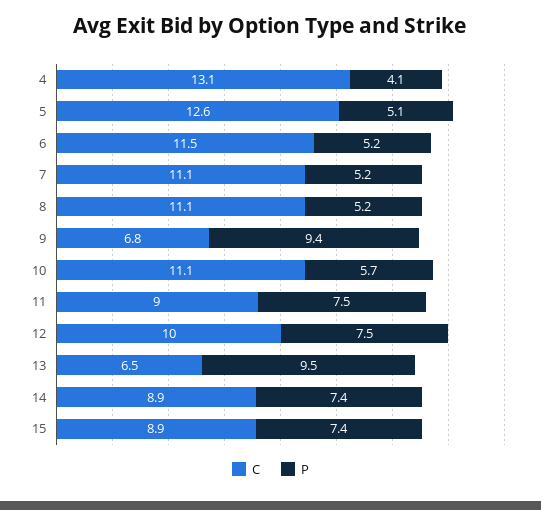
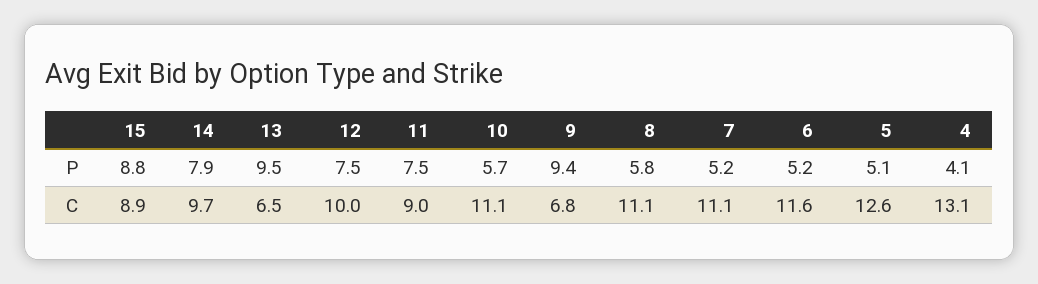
C, 6: 11.5 -> 11.6
P, 8: 5.2 -> 5.8
C, 14: 8.9 -> 9.7
P, 14: 7.4 -> 7.9
P, 15: 7.4 -> 8.8

